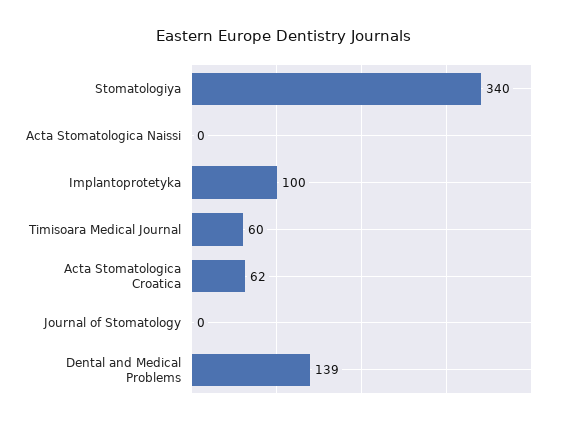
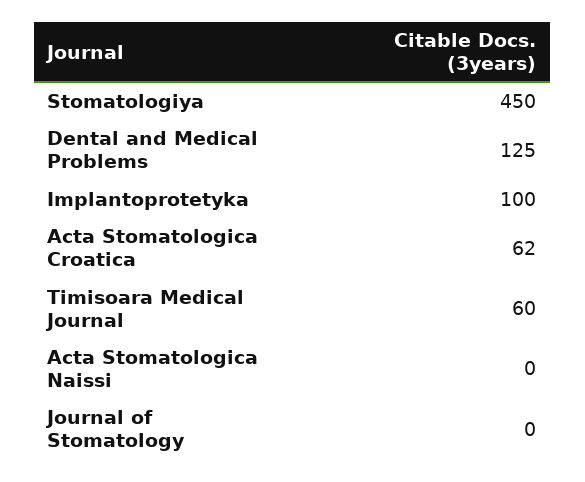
Stomatologiya: 340 -> 450
Dental and Medical Problems: 139 -> 125

